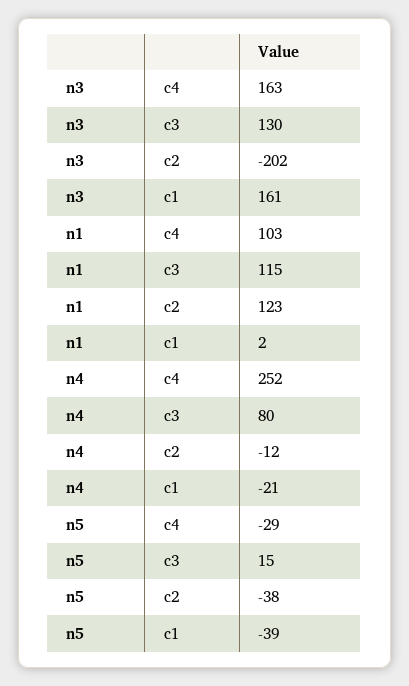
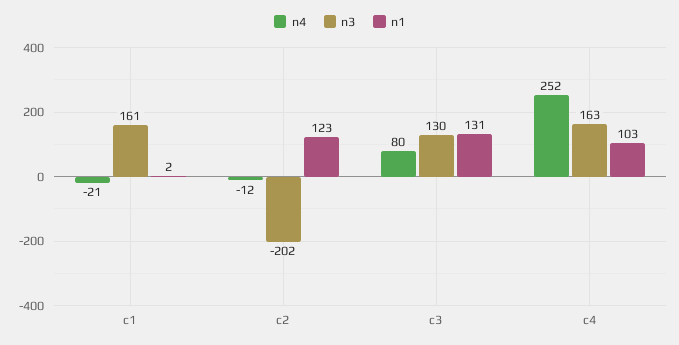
n1, c3: 115 -> 131
n5, c4: -29 -> none
n5, c3: 15 -> none
n5, c2: -38 -> none
n5, c1: -39 -> none

